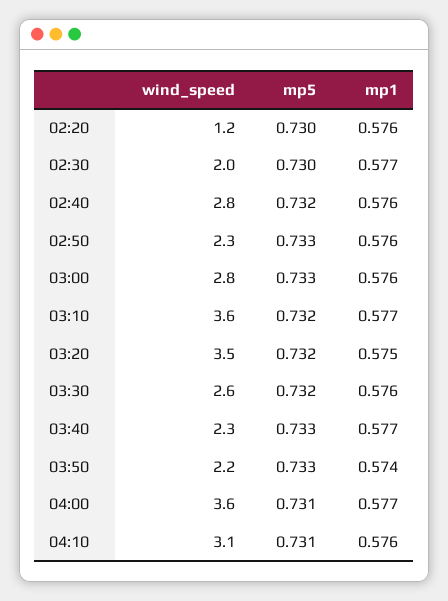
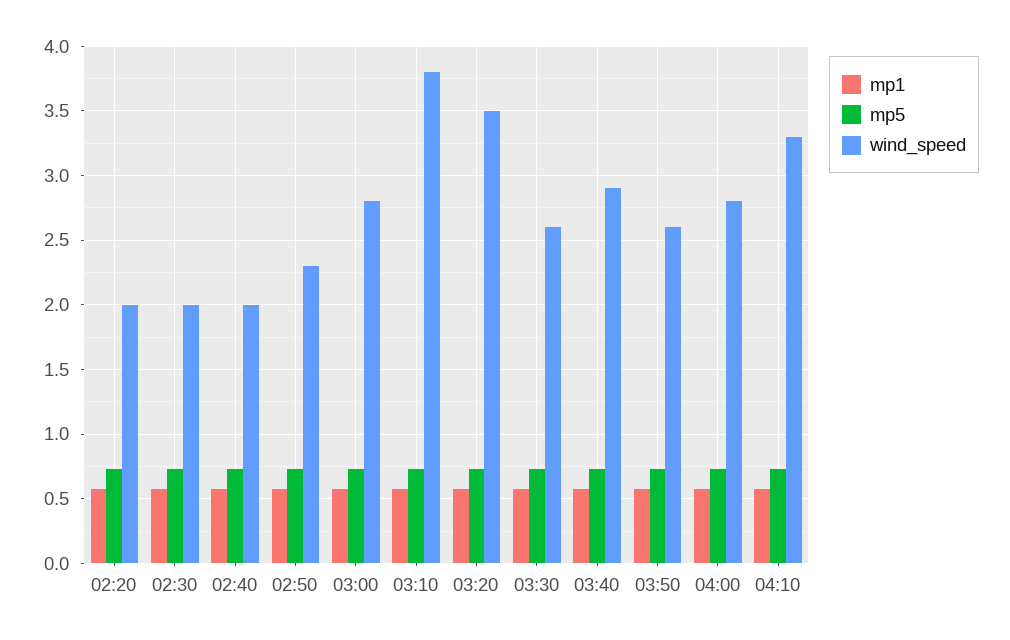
wind_speed, 02:20: 1.2 -> 2
wind_speed, 02:40: 2.8 -> 2
wind_speed, 03:10: 3.6 -> 3.8
wind_speed, 03:40: 2.3 -> 2.9
wind_speed, 03:50: 2.2 -> 2.6
wind_speed, 04:00: 3.6 -> 2.8
wind_speed, 04:10: 3.1 -> 3.3

